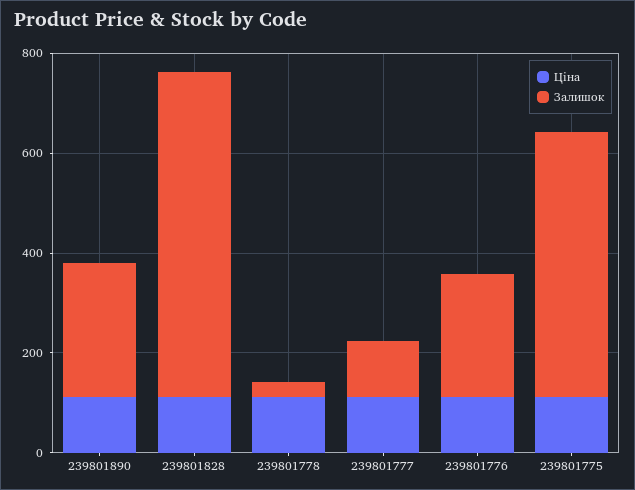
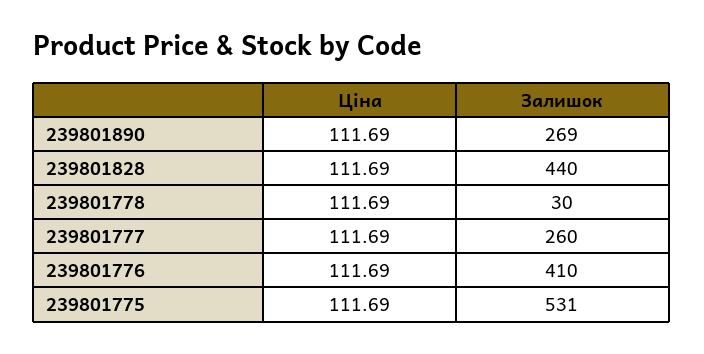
Залишок, 239801828: 650 -> 440
Залишок, 239801777: 100 -> 260
Залишок, 239801776: 250 -> 410

